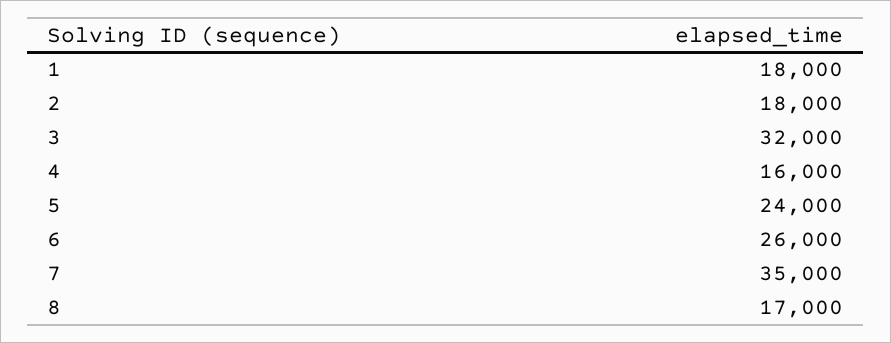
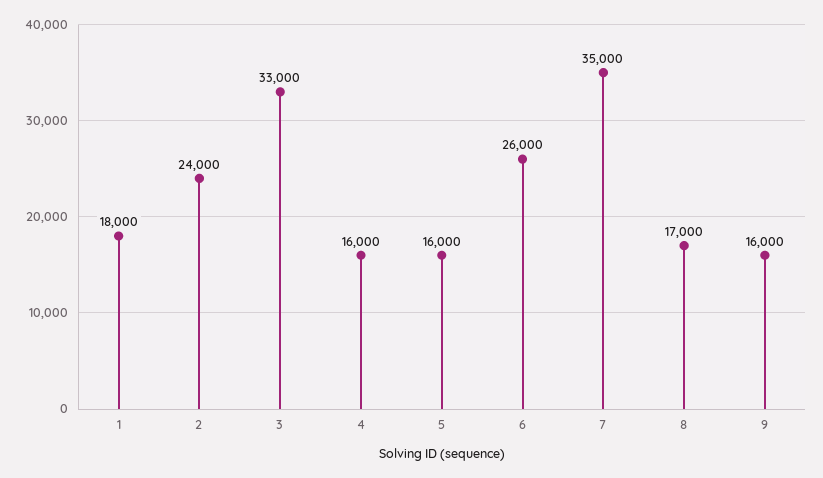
2: 18000 -> 24000
3: 32000 -> 33000
5: 24000 -> 16000
9: none -> 16000

